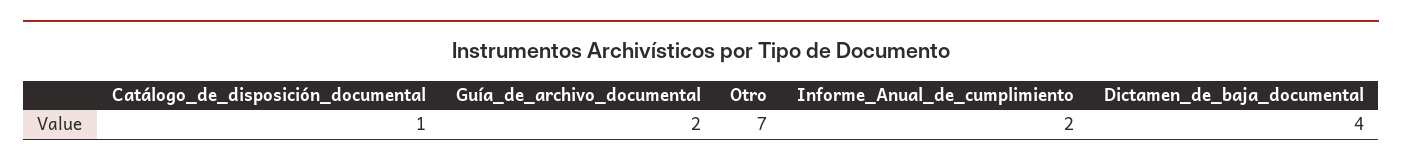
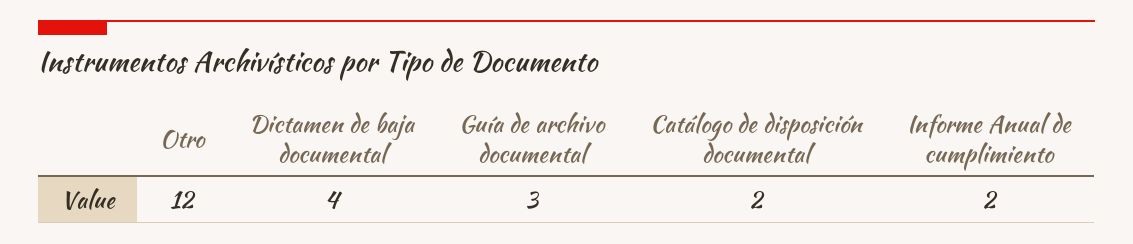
Catálogo_de_disposición_documental: 1 -> 2
Guía_de_archivo_documental: 2 -> 3
Otro: 7 -> 12

